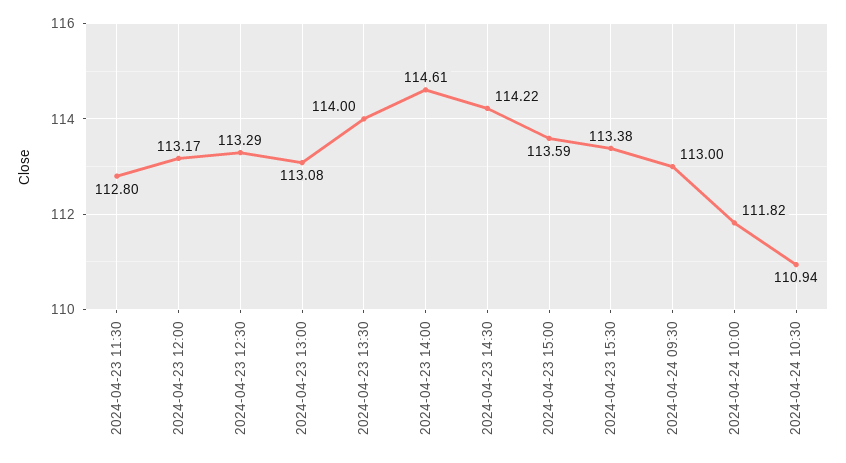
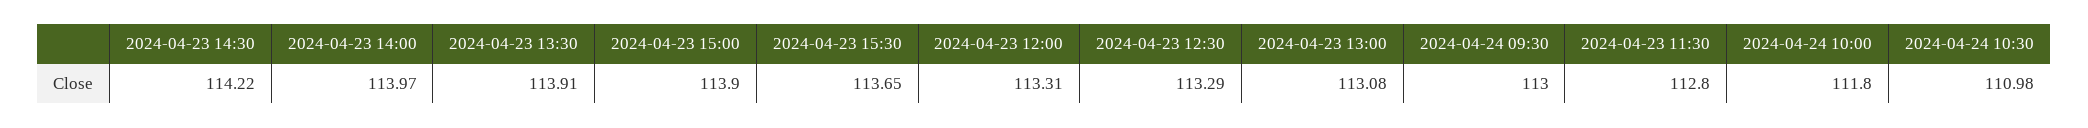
2024-04-23 12:00: 113.17 -> 113.31
2024-04-23 13:30: 114 -> 113.91
2024-04-23 14:00: 114.61 -> 113.97
2024-04-23 15:00: 113.59 -> 113.9
2024-04-23 15:30: 113.38 -> 113.65
2024-04-24 10:00: 111.82 -> 111.8
2024-04-24 10:30: 110.94 -> 110.98

